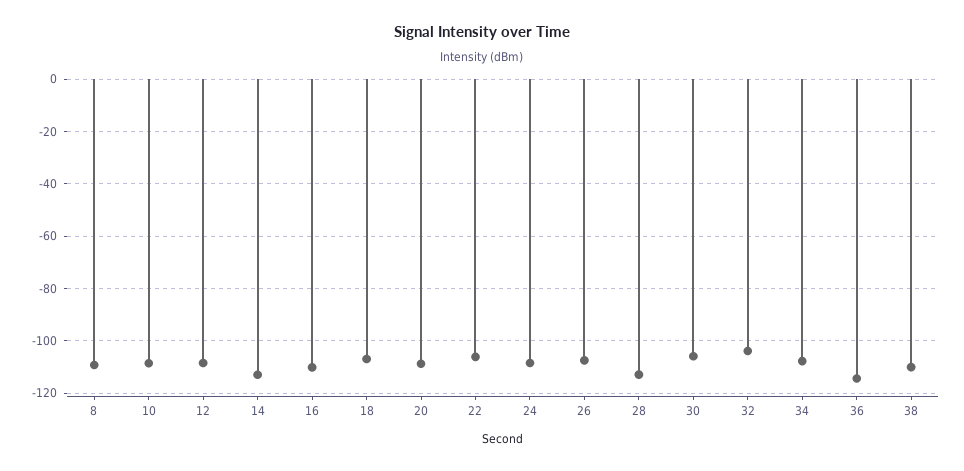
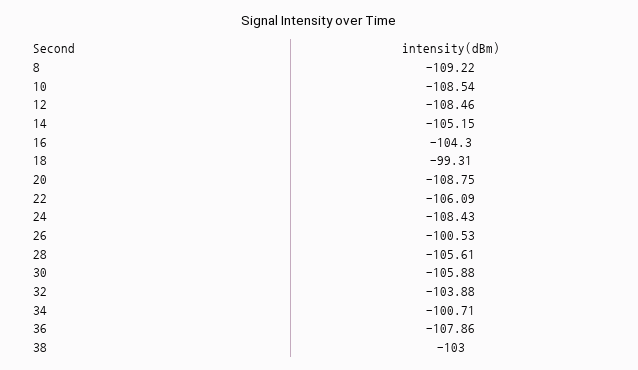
14: -112.5 -> -105.15
16: -110 -> -104.3
18: -107.5 -> -99.31
26: -107.5 -> -100.53
28: -112.5 -> -105.61
34: -107.5 -> -100.71
36: -115 -> -107.86
38: -110 -> -103

